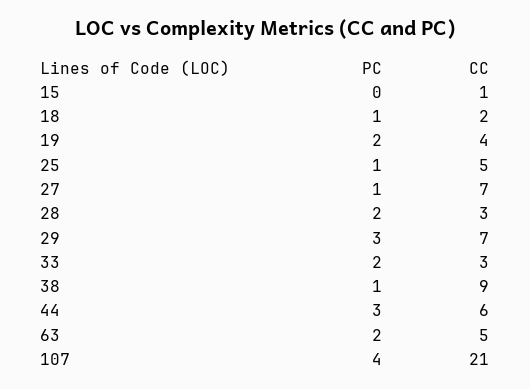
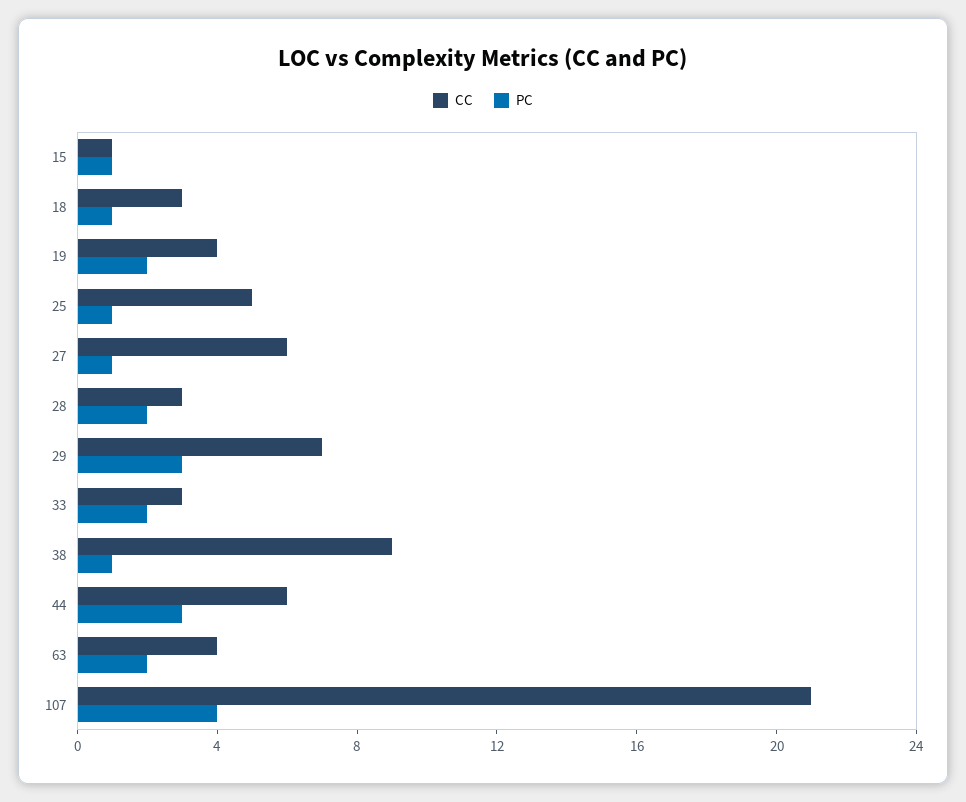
PC, 15: 0 -> 1
CC, 18: 2 -> 3
CC, 27: 7 -> 6
CC, 63: 5 -> 4

